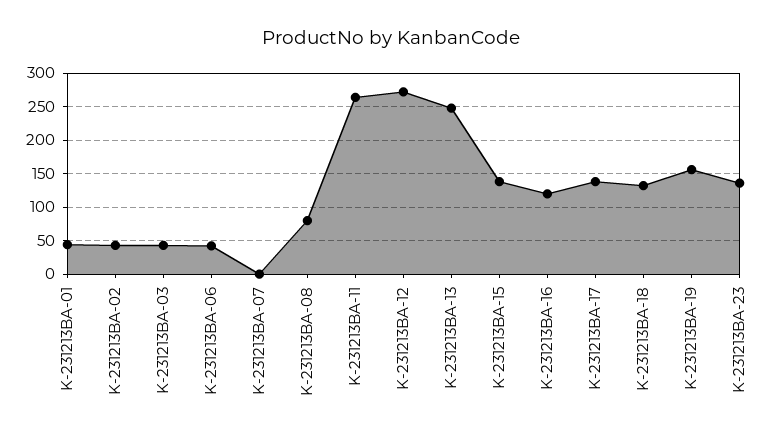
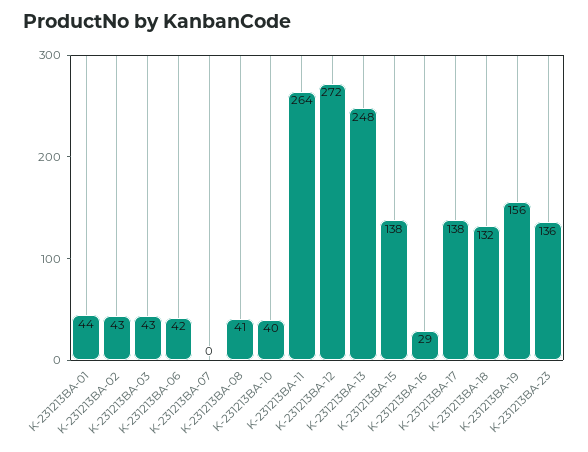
K-231213BA-08: 80 -> 41
K-231213BA-16: 120 -> 29
K-231213BA-10: none -> 40

